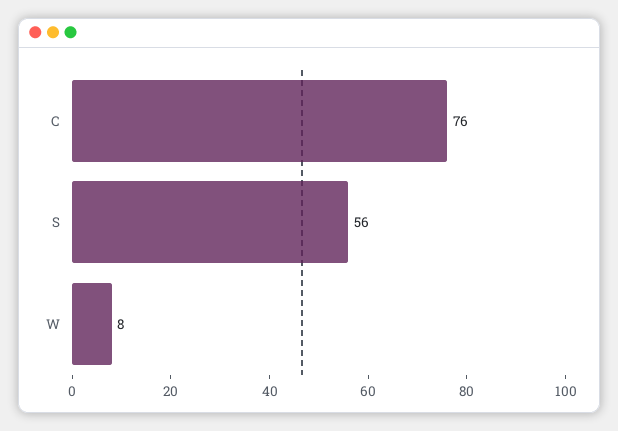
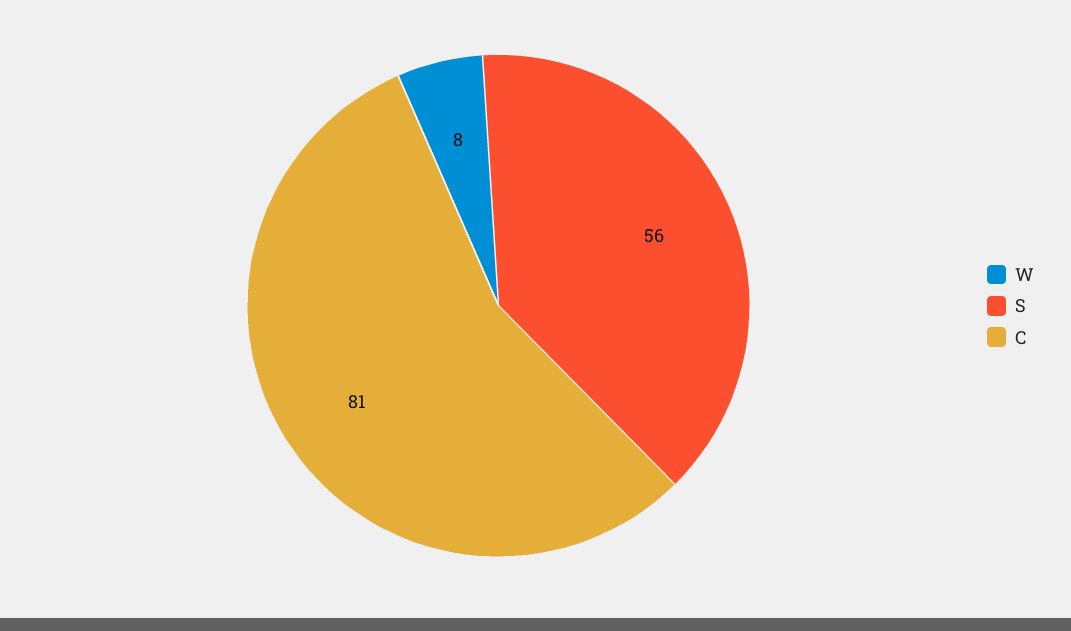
C: 76 -> 81

